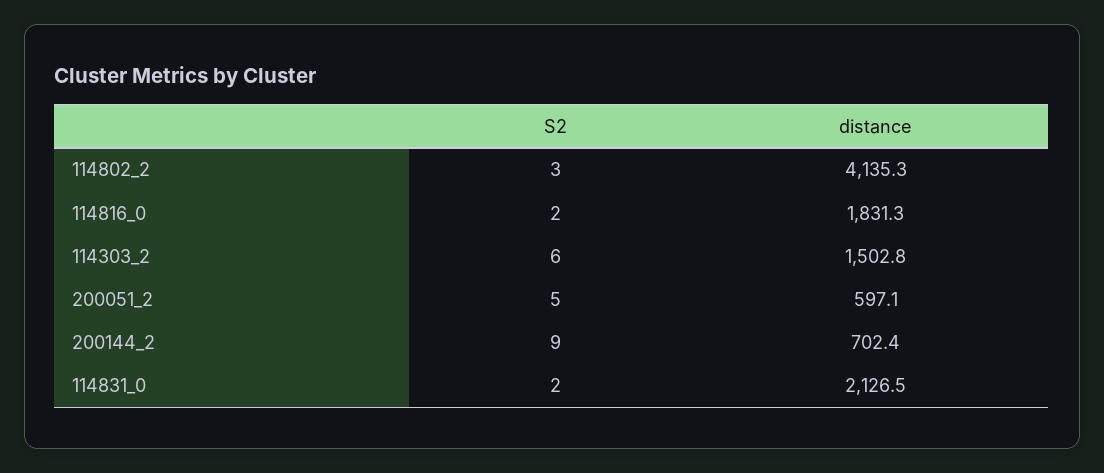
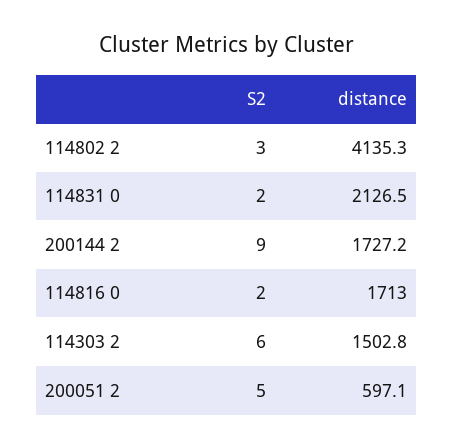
distance, 114816_0: 1831.3 -> 1713
distance, 200144_2: 702.4 -> 1727.2

